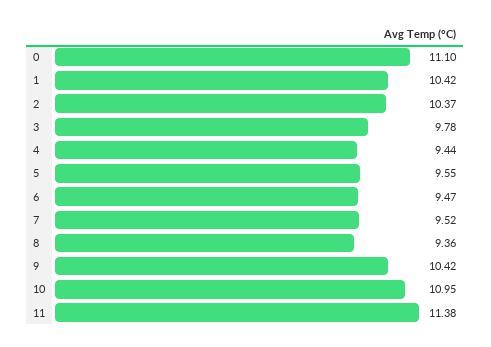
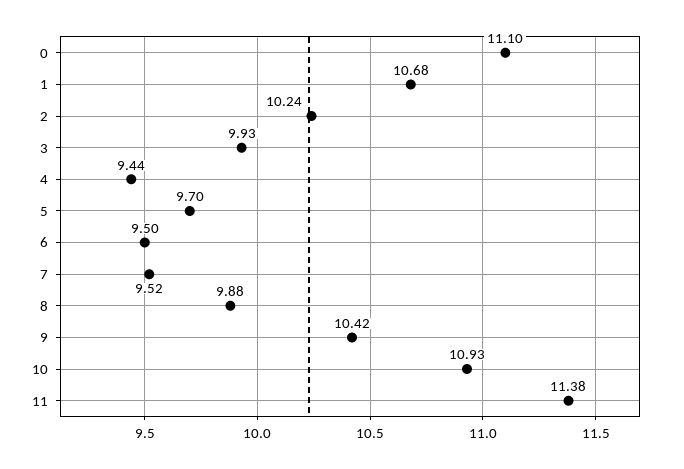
1: 10.42 -> 10.68
2: 10.37 -> 10.24
3: 9.78 -> 9.93
5: 9.55 -> 9.7
6: 9.47 -> 9.5
8: 9.36 -> 9.88
10: 10.95 -> 10.93

